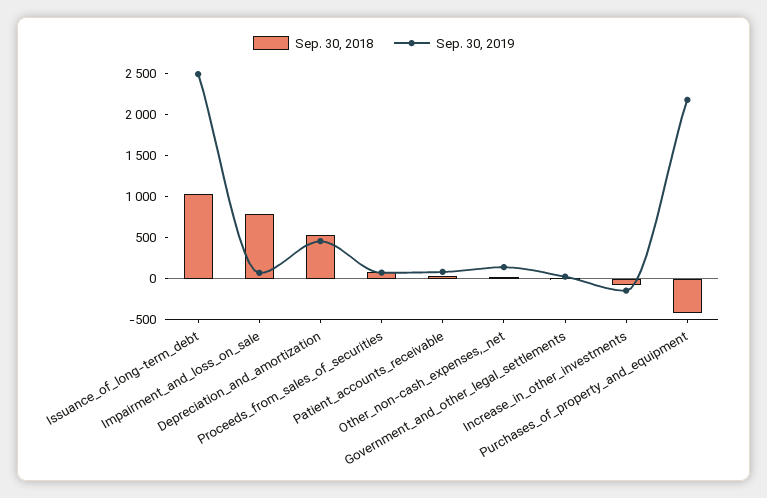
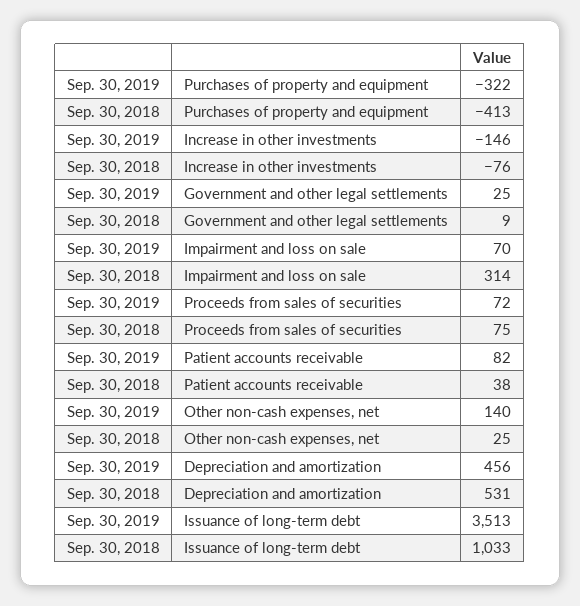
Sep. 30, 2019, Issuance_of_long-term_debt: 2500 -> 3513
Sep. 30, 2018, Impairment_and_loss_on_sale: 800 -> 314
Sep. 30, 2019, Purchases_of_property_and_equipment: 2200 -> -322

